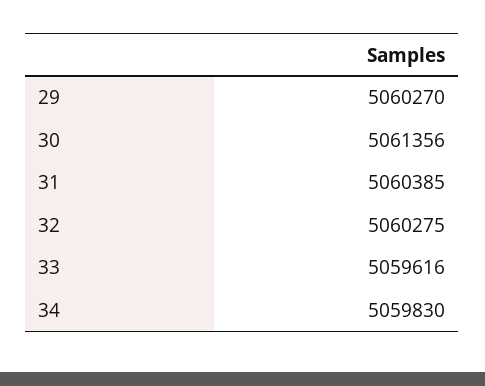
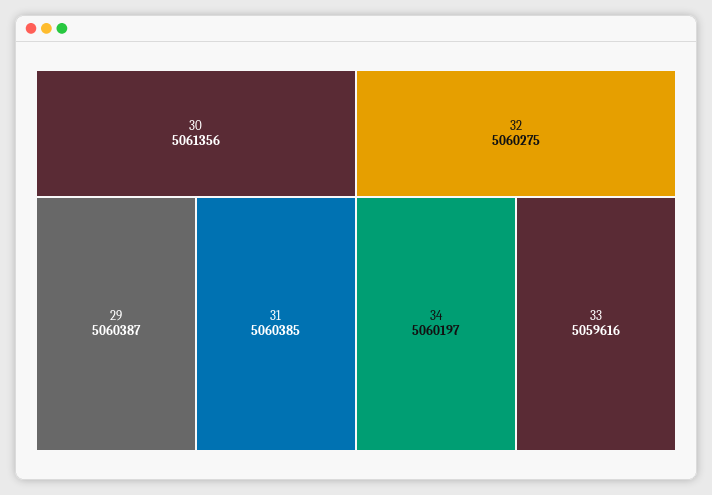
29: 5060270 -> 5060387
34: 5059830 -> 5060197

